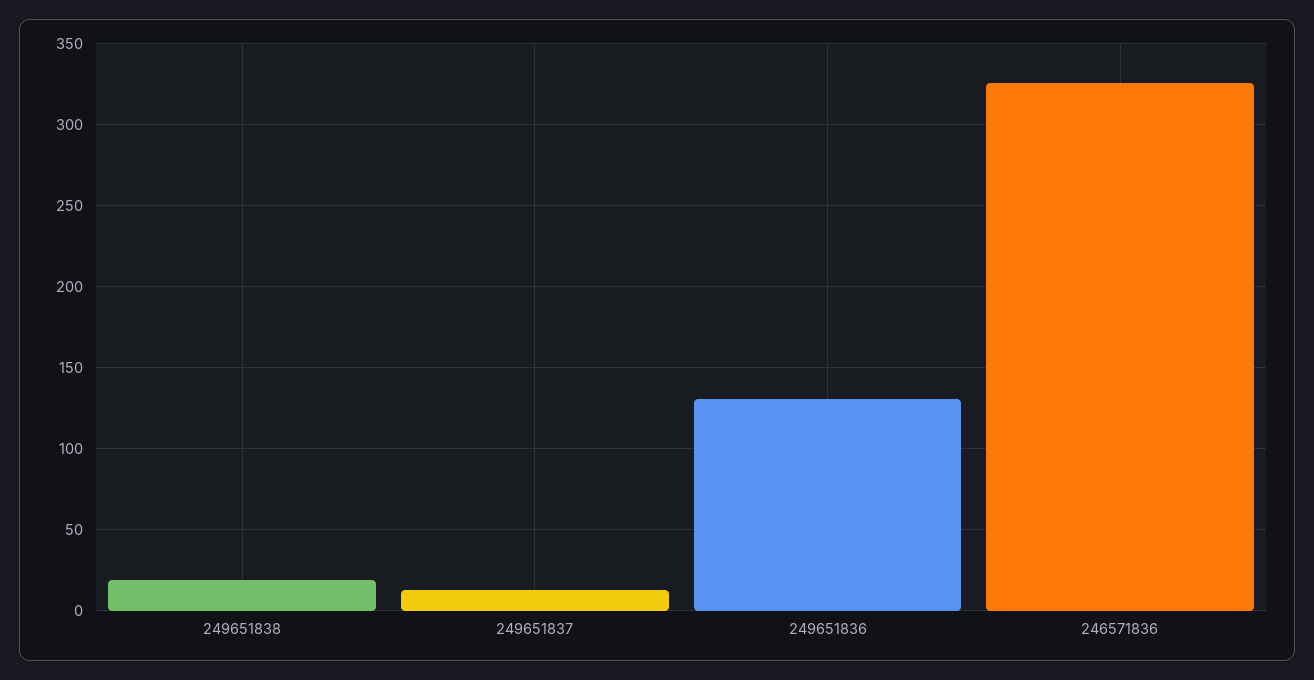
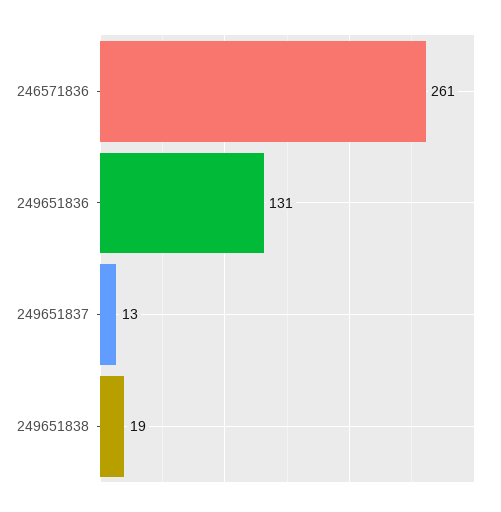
246571836: 325 -> 261

